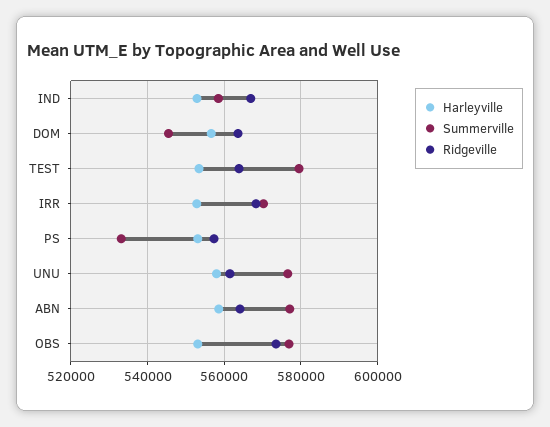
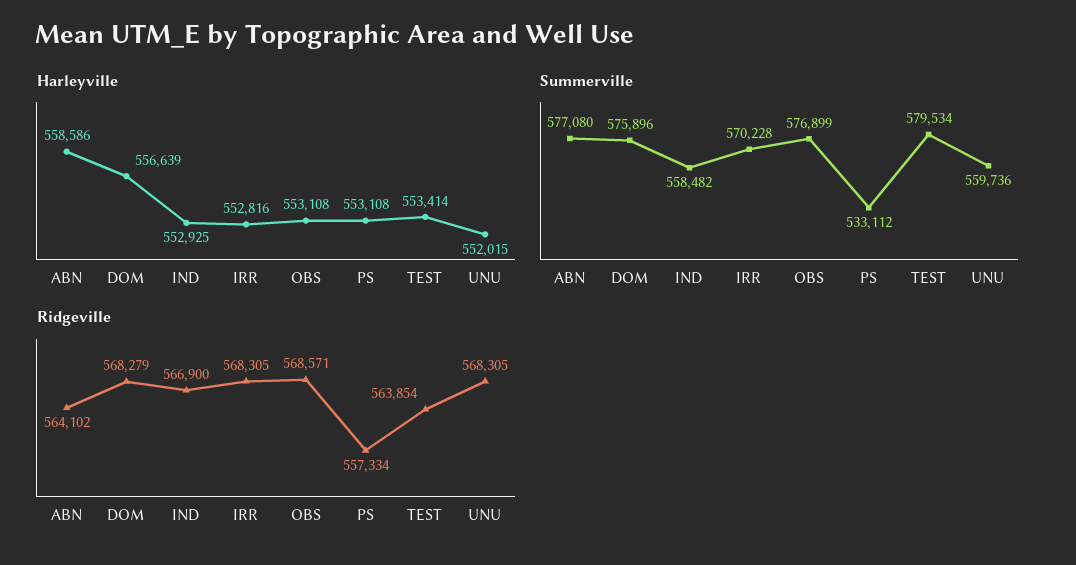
Summerville, DOM: 546000 -> 575896
Ridgeville, DOM: 564000 -> 568279
Harleyville, UNU: 558000 -> 552015
Summerville, UNU: 576000 -> 559736
Ridgeville, UNU: 562000 -> 568305
Ridgeville, OBS: 574000 -> 568571

